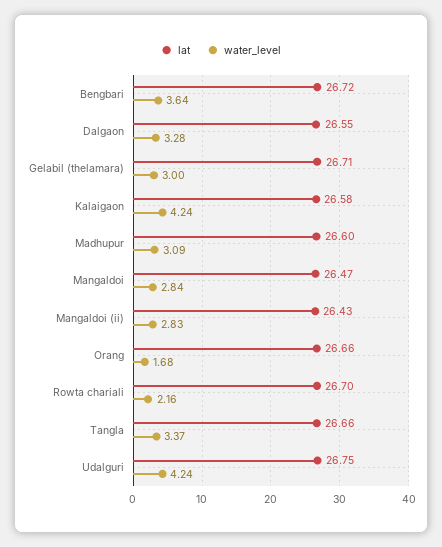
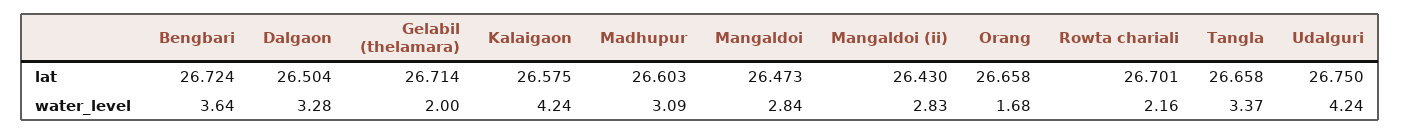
lat, Dalgaon: 26.55 -> 26.504
water_level, Gelabil (thelamara): 3 -> 2

